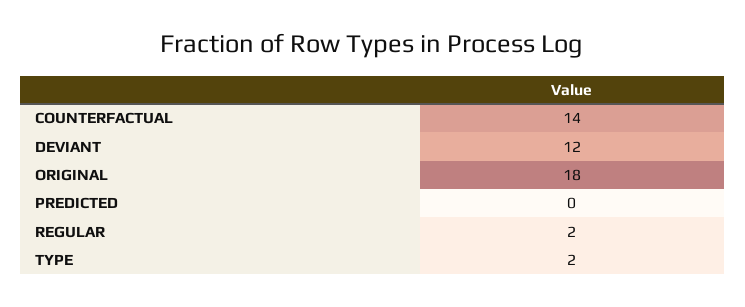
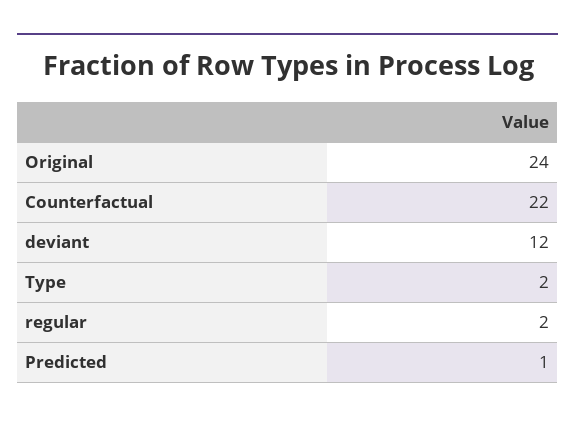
COUNTERFACTUAL: 14 -> 22
ORIGINAL: 18 -> 24
PREDICTED: 0 -> 1

